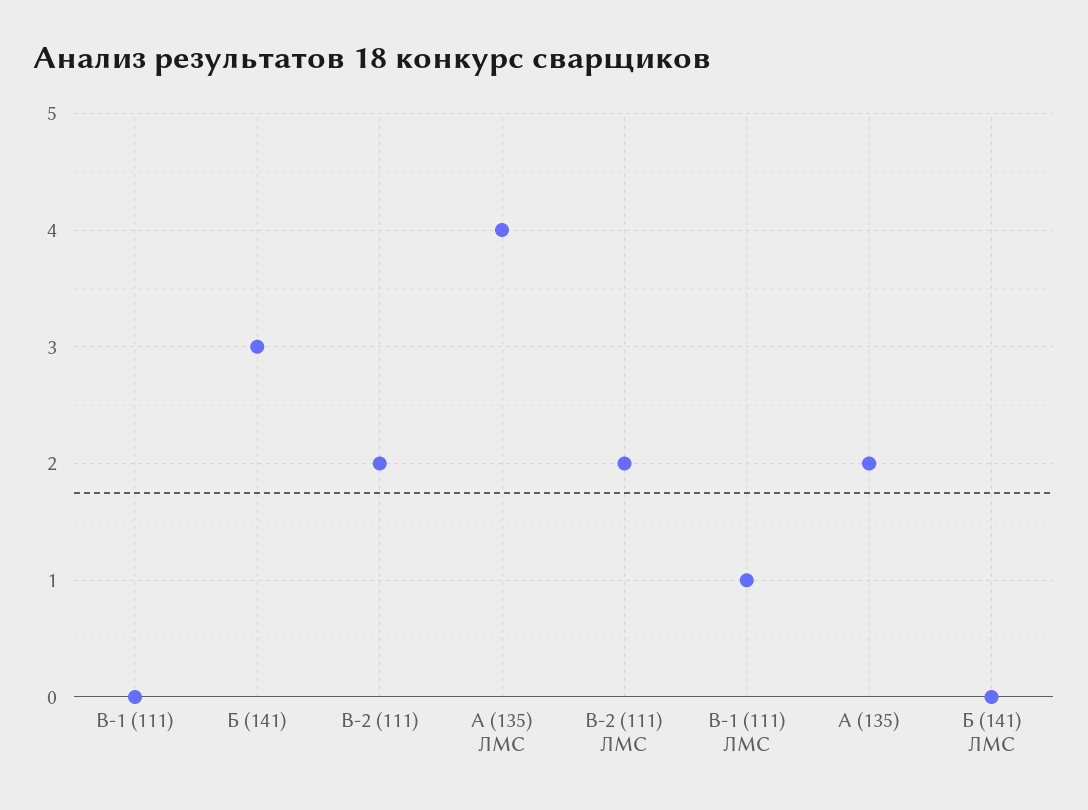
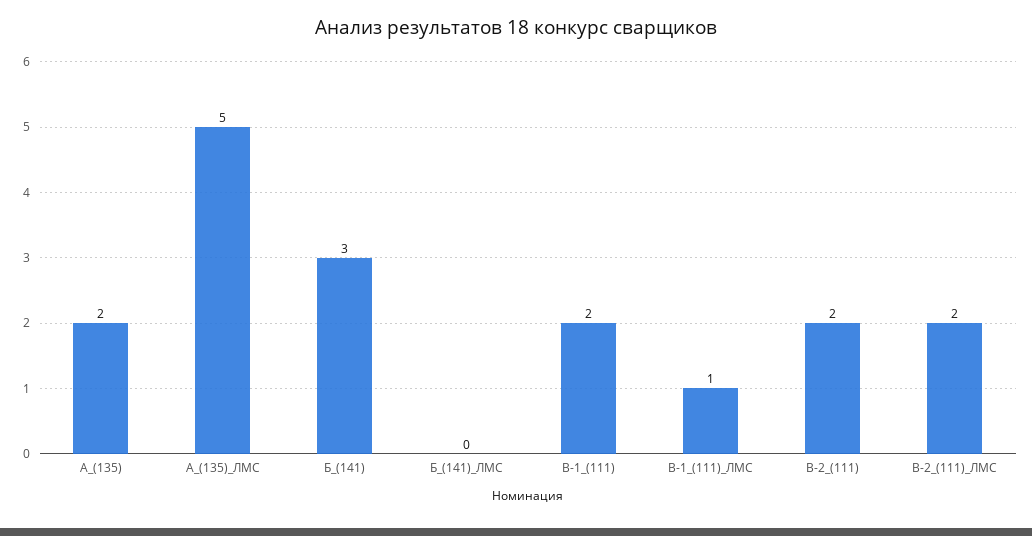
В-1 (111): 0 -> 2
А (135) ЛМС: 4 -> 5

